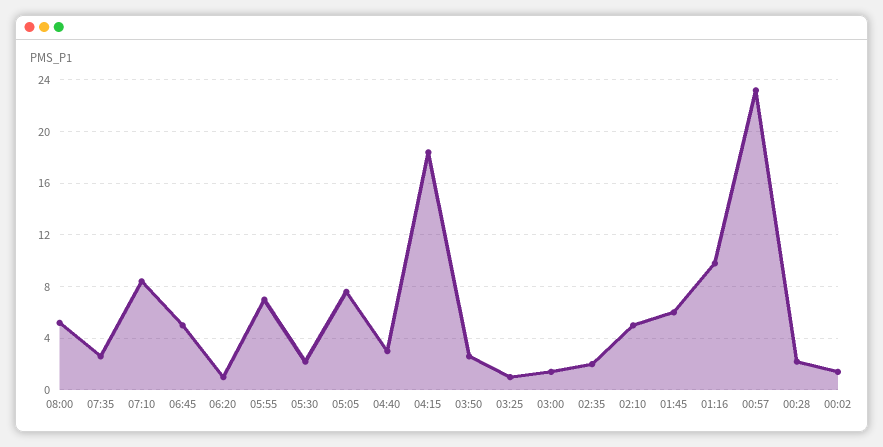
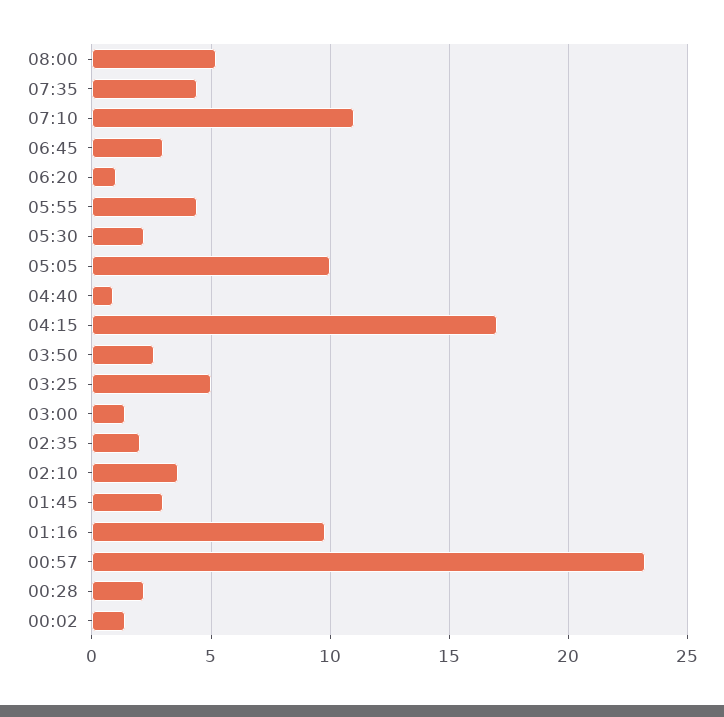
07:35: 2.5 -> 4.5
07:10: 8.5 -> 11
06:45: 5 -> 3
05:55: 7 -> 4.5
05:05: 7.5 -> 10
04:40: 3 -> 1
04:15: 18.5 -> 17
03:25: 1 -> 5
02:10: 5 -> 3.5
01:45: 6 -> 3

